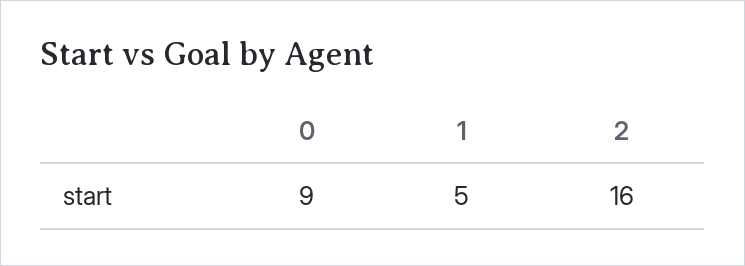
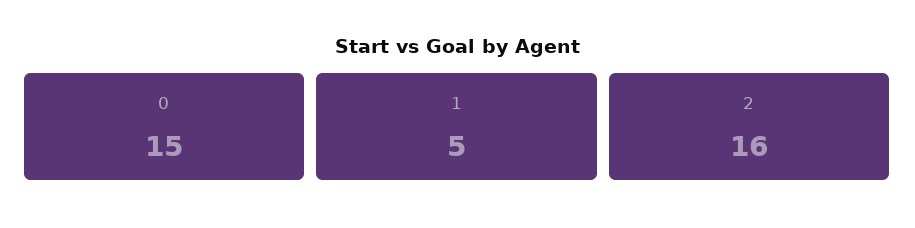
0: 9 -> 15

